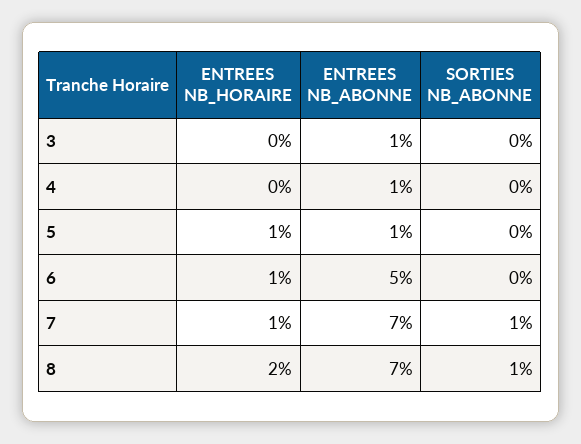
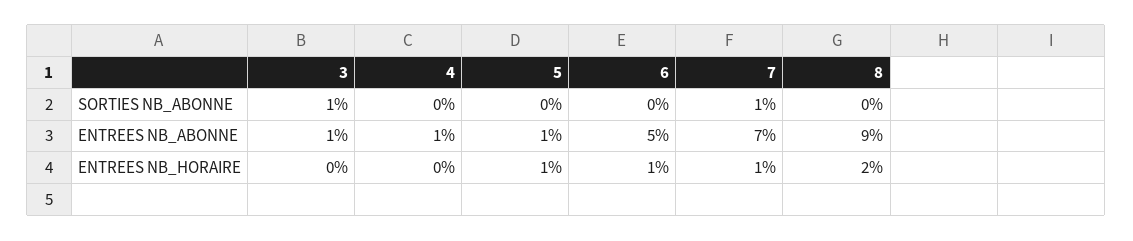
SORTIES NB_ABONNE, 3: 0 -> 1
ENTREES NB_ABONNE, 8: 7 -> 9
SORTIES NB_ABONNE, 8: 1 -> 0

